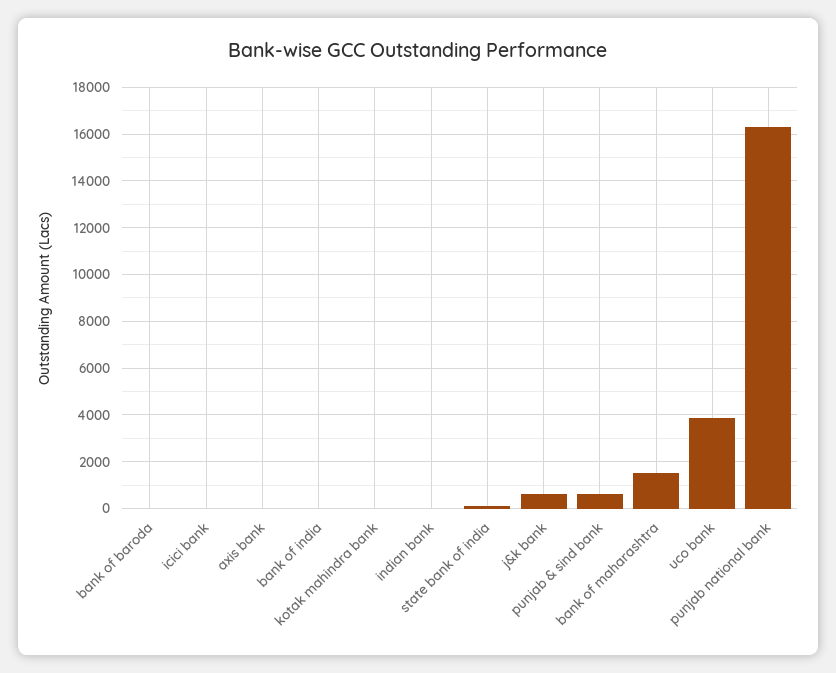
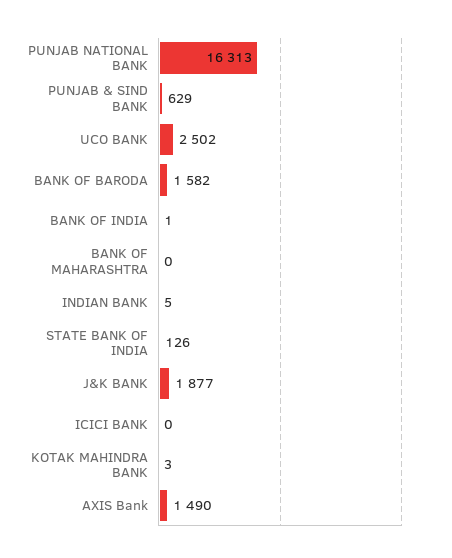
bank of baroda: 0 -> 1582
axis bank: 0 -> 1490
j&k bank: 500 -> 1877
bank of maharashtra: 1500 -> 0
uco bank: 4000 -> 2502

